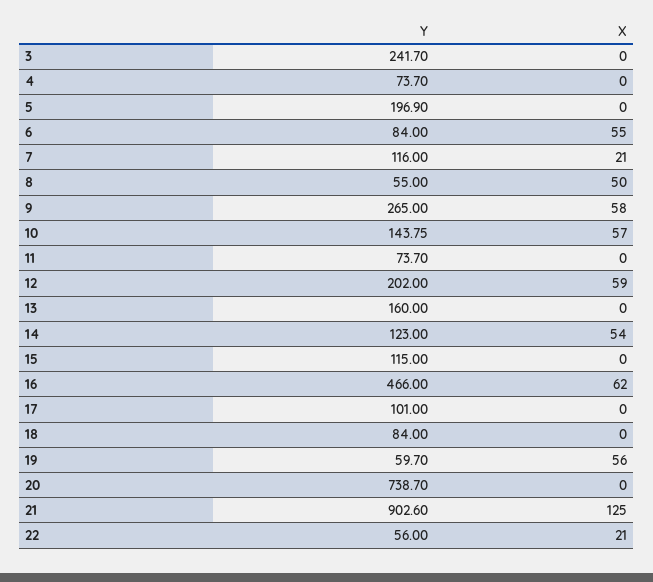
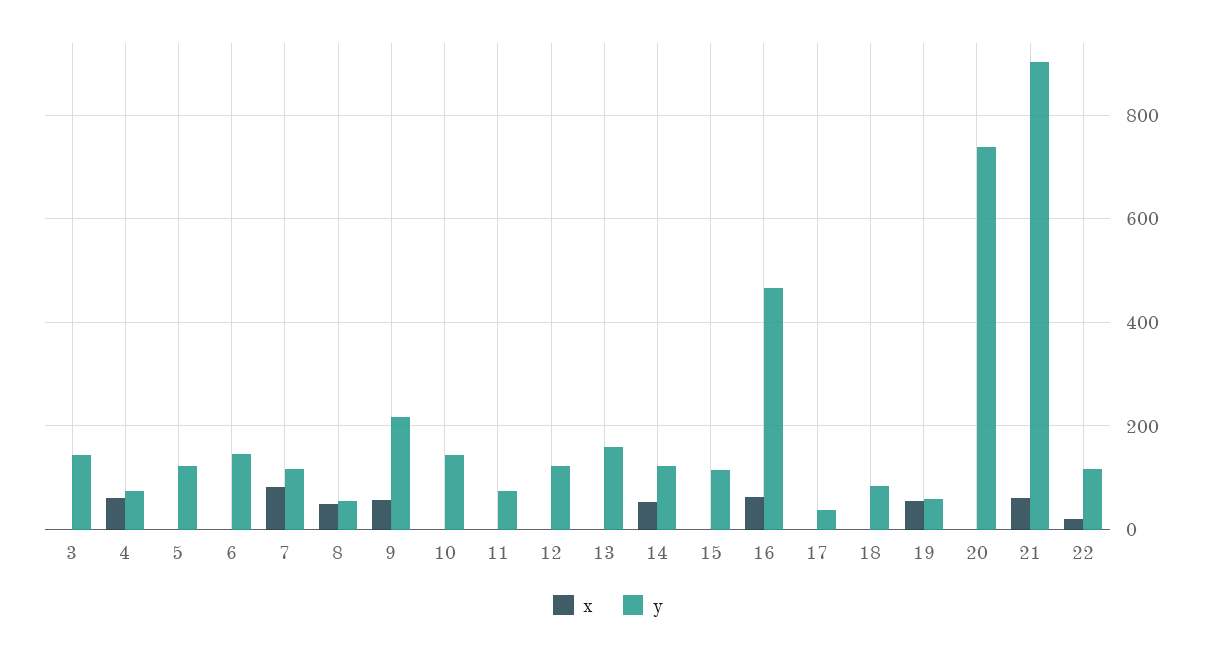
Y, 3: 241.7 -> 140
X, 4: 0 -> 60
Y, 5: 196.9 -> 120
Y, 6: 84 -> 140
X, 6: 55 -> 0
X, 7: 21 -> 80
Y, 9: 265 -> 220
X, 10: 57 -> 0
Y, 12: 202 -> 120
X, 12: 59 -> 0
Y, 17: 101 -> 40
X, 21: 125 -> 60
Y, 22: 56 -> 120

